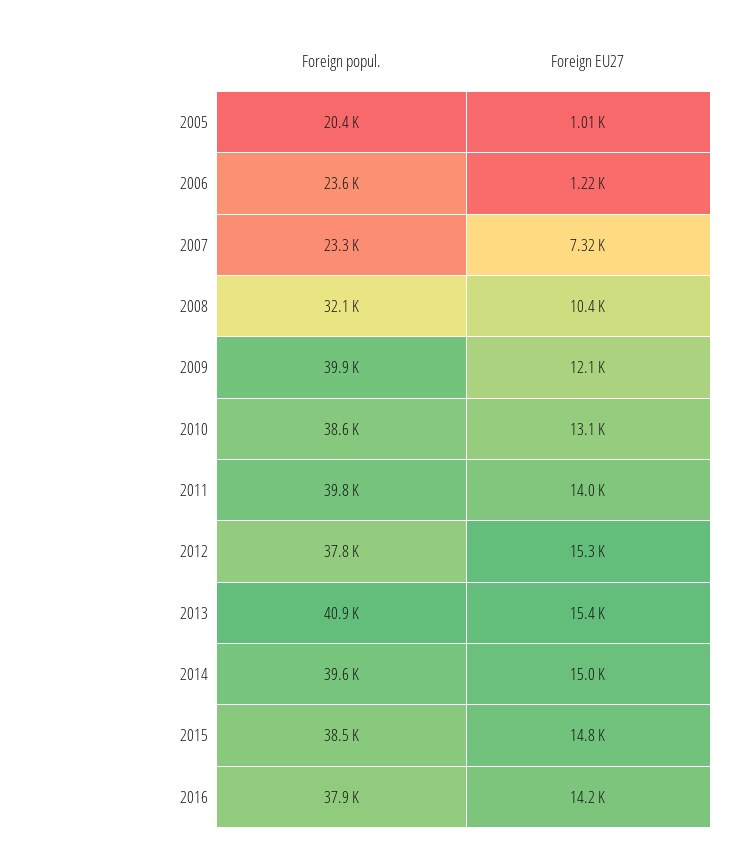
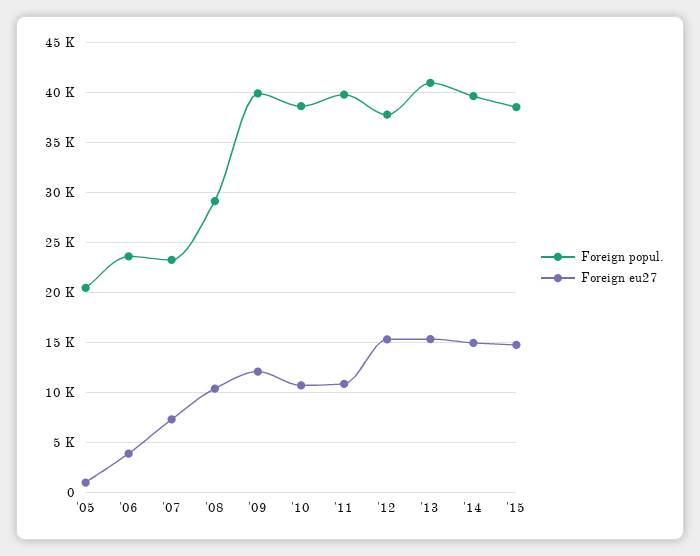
Foreign EU27, 2006: 1220 -> 4000
Foreign popul., 2008: 32100 -> 29000
Foreign EU27, 2010: 13100 -> 11000
Foreign EU27, 2011: 14000 -> 11000
Foreign popul., 2016: 37900 -> none
Foreign EU27, 2016: 14200 -> none

